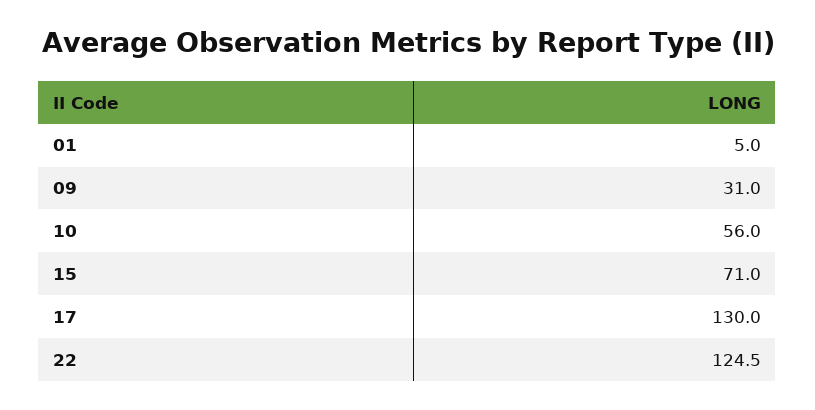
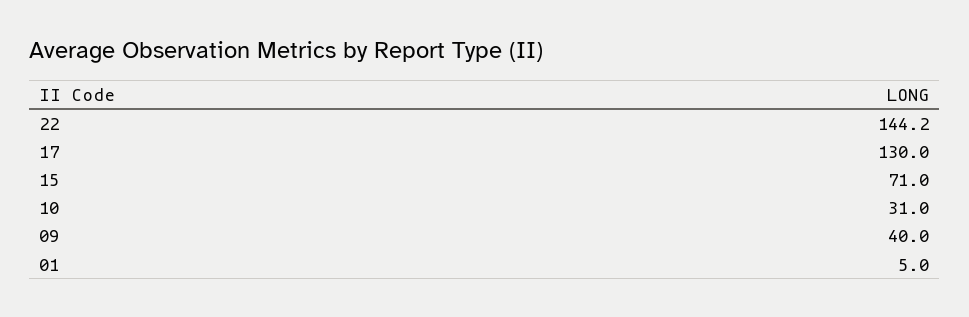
09: 31 -> 40
10: 56 -> 31
22: 124.5 -> 144.2

